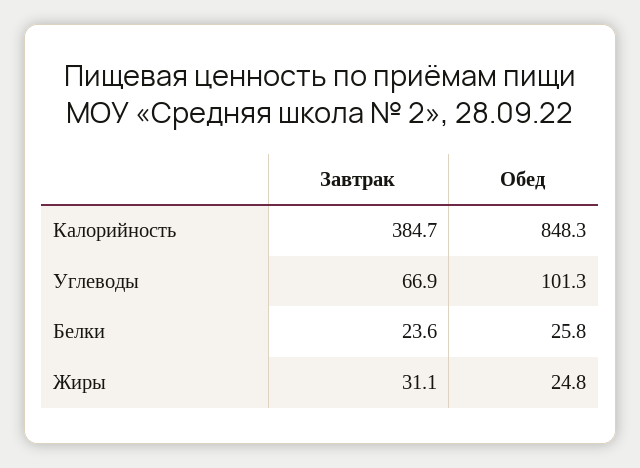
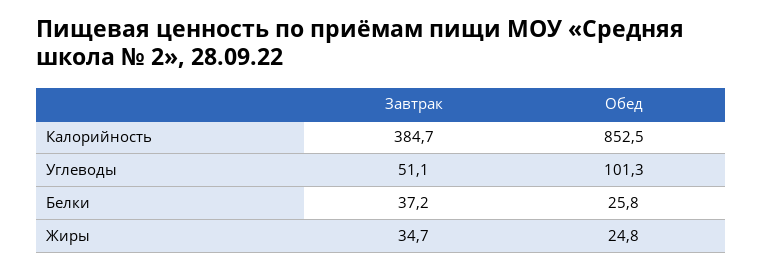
Обед, Калорийность: 848.3 -> 852.5
Завтрак, Углеводы: 66.9 -> 51.1
Завтрак, Белки: 23.6 -> 37.2
Завтрак, Жиры: 31.1 -> 34.7

